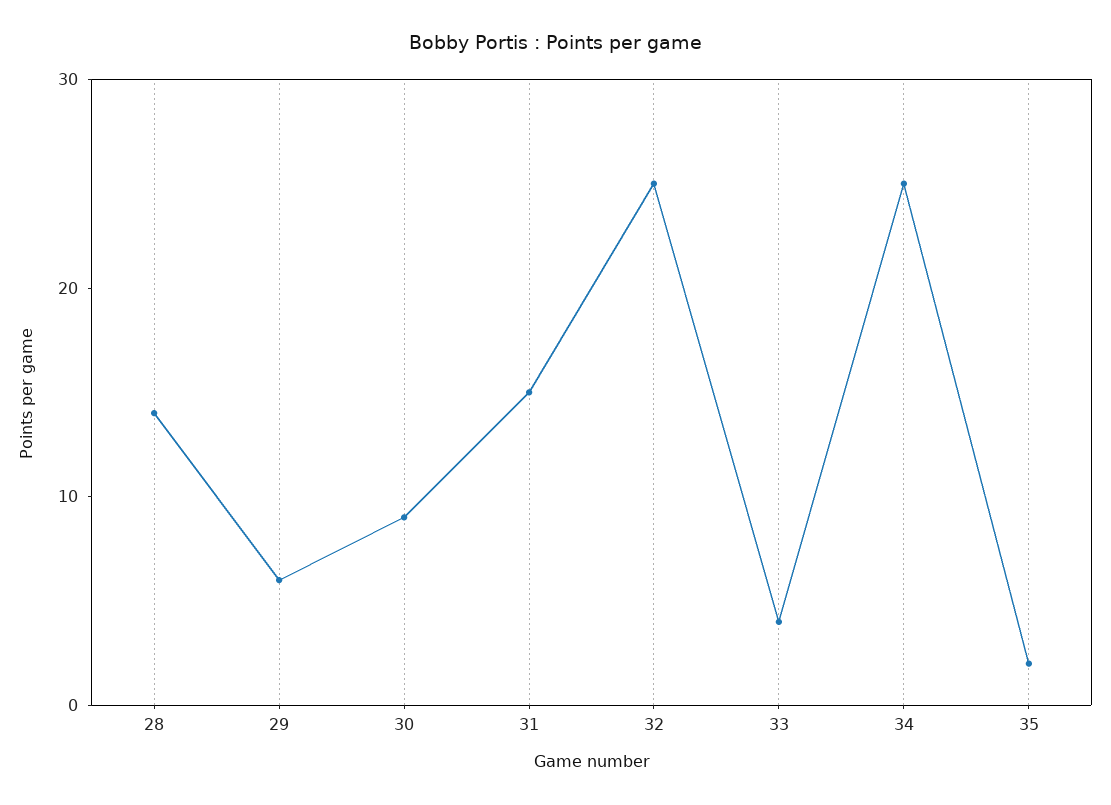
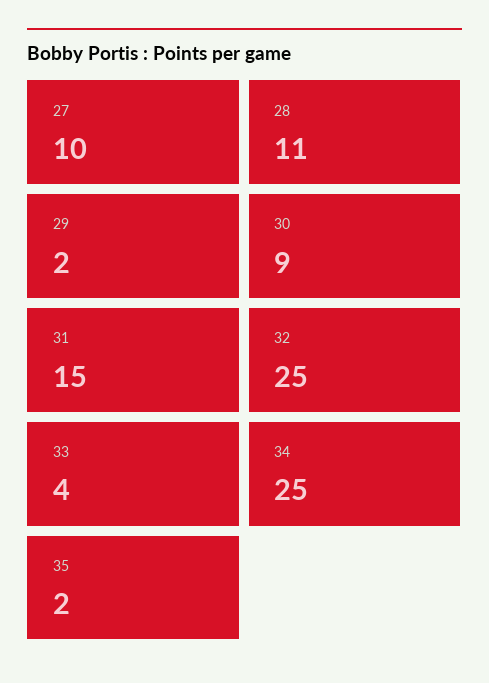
28: 14 -> 11
29: 6 -> 2
27: none -> 10

